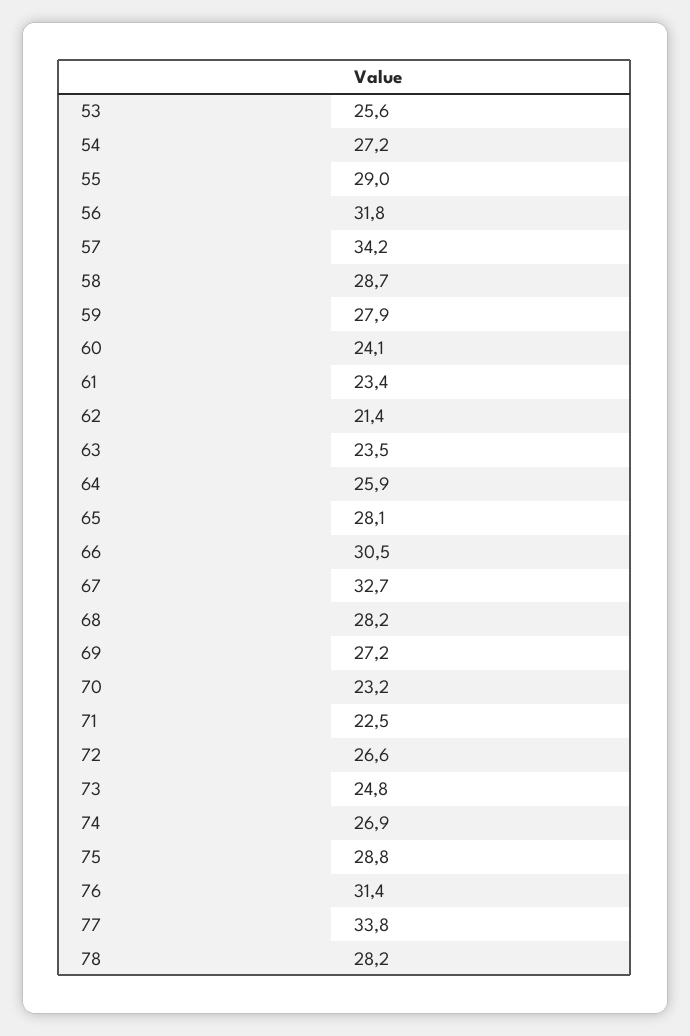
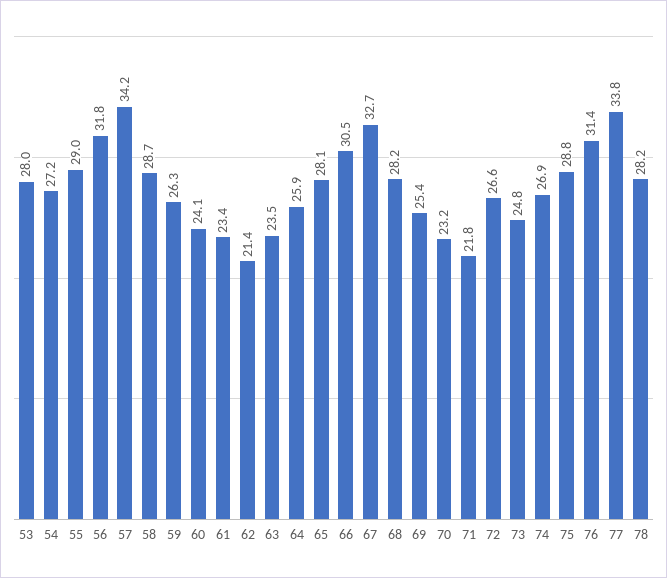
53: 25.6 -> 28
59: 27.9 -> 26.3
69: 27.2 -> 25.4
71: 22.5 -> 21.8

